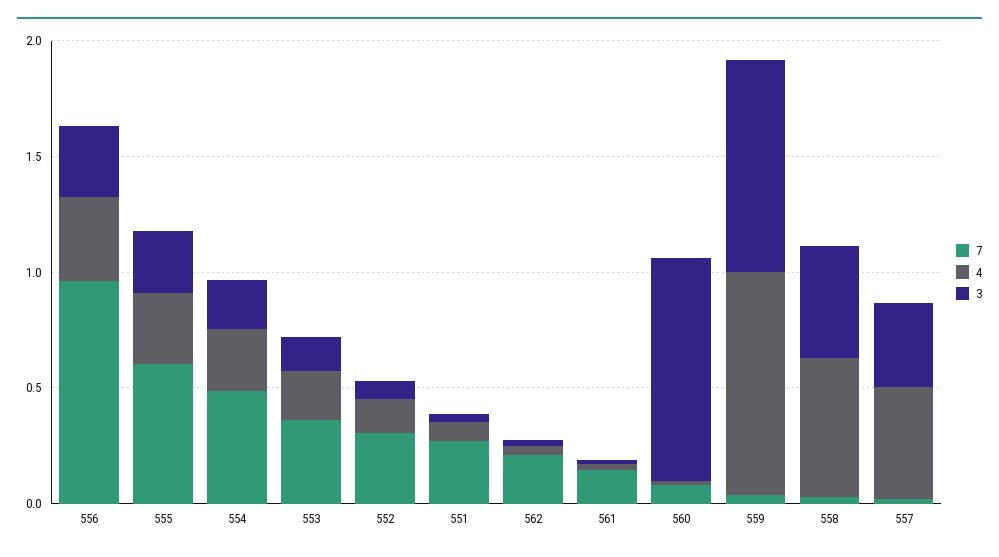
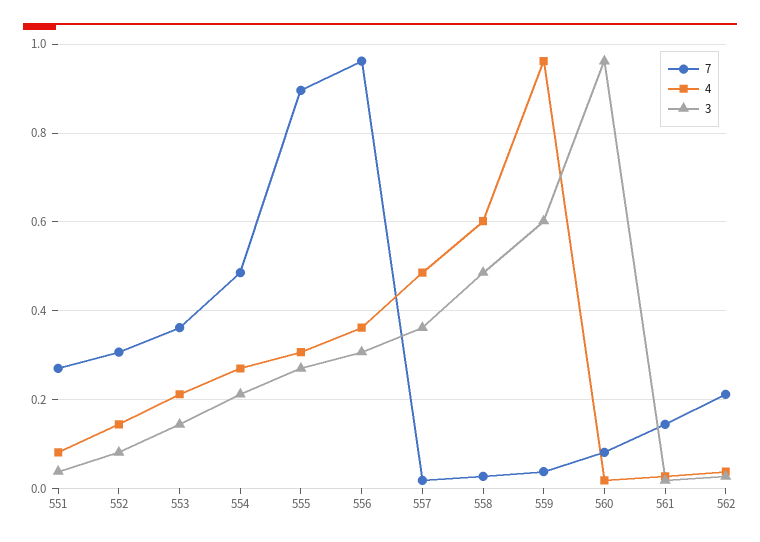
7, 555: 0.6 -> 0.9
3, 559: 0.9 -> 0.6

